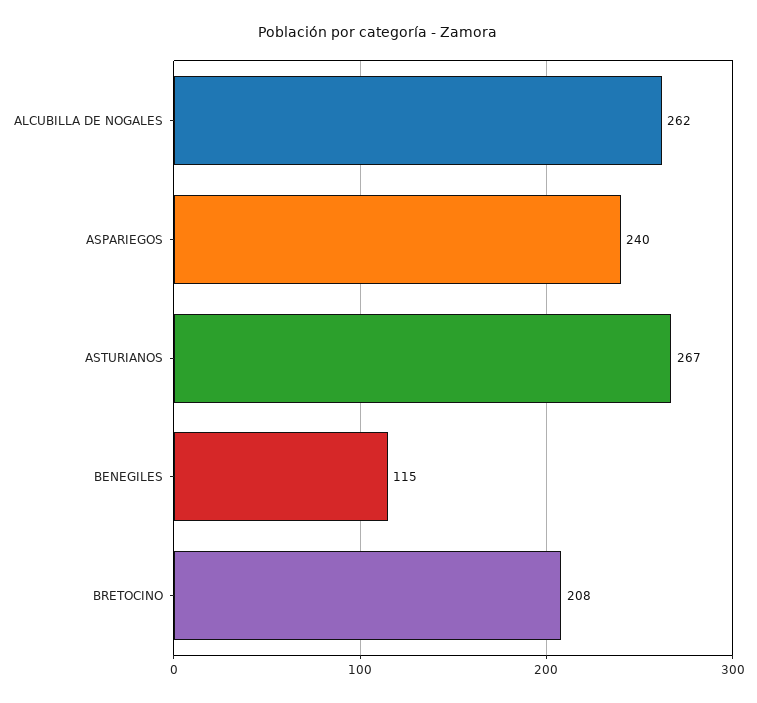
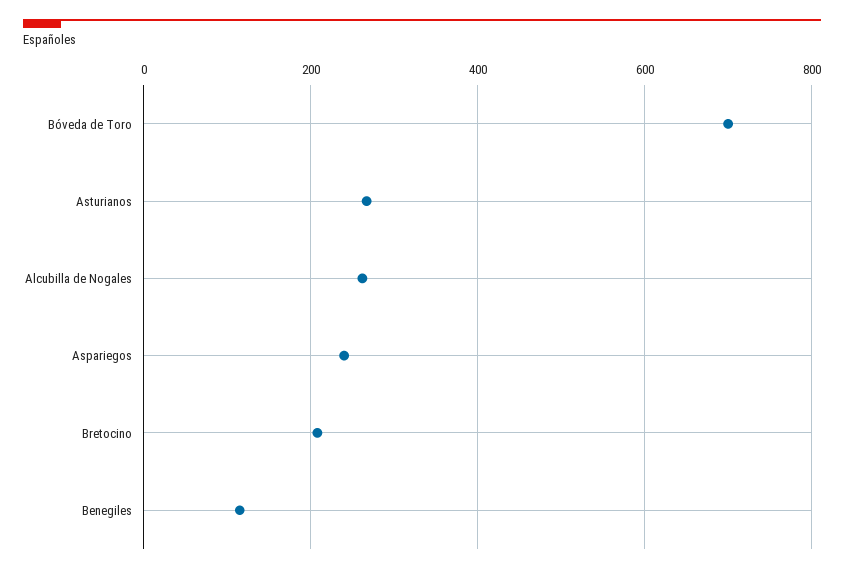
Bóveda de Toro: none -> 700

